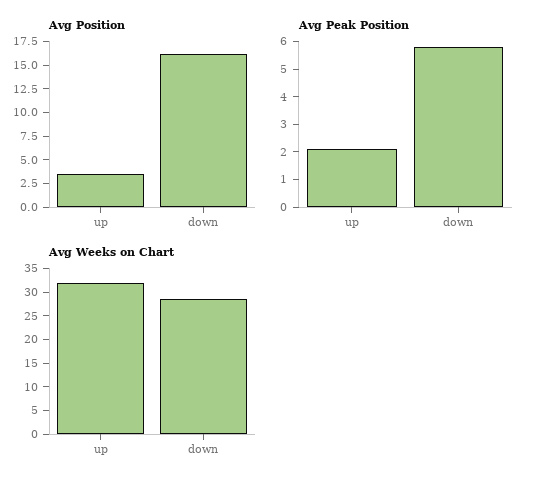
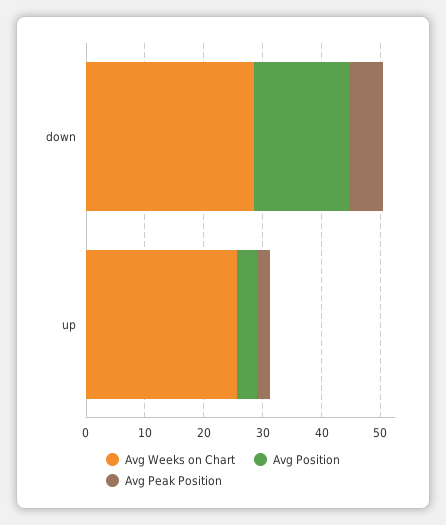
Avg Weeks on Chart, up: 32.5 -> 26

